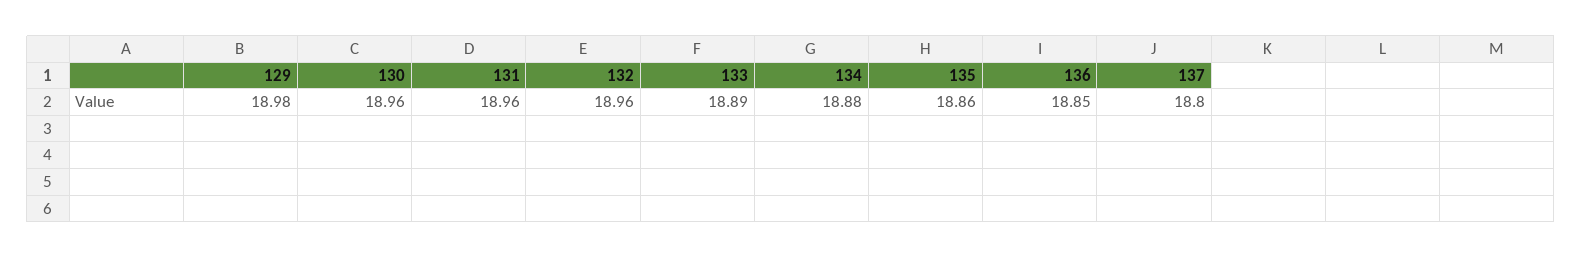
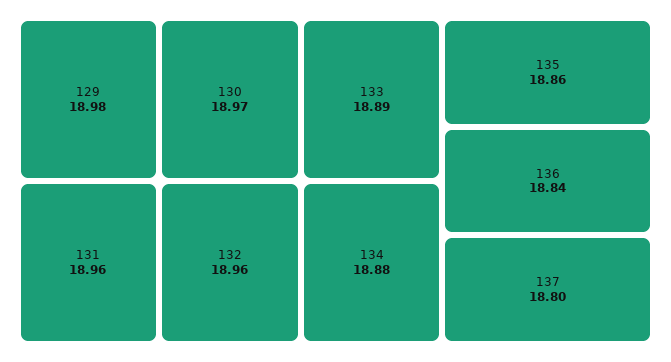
130: 18.96 -> 18.97
136: 18.85 -> 18.84

